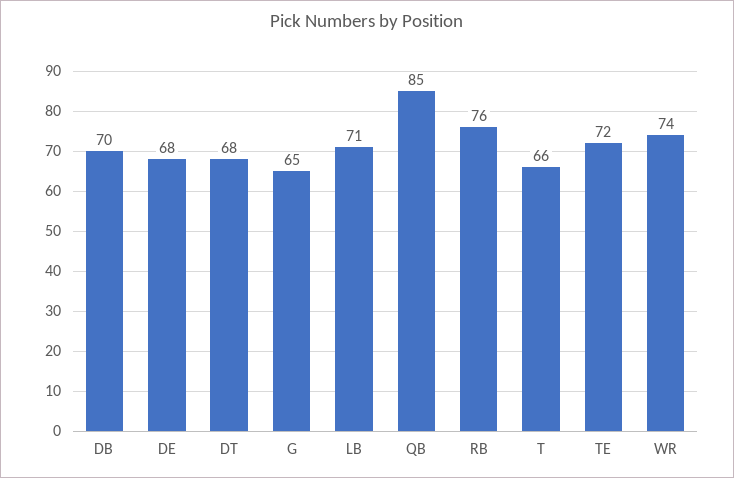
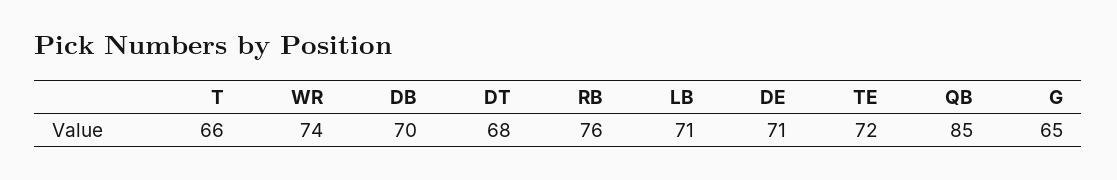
DE: 68 -> 71

